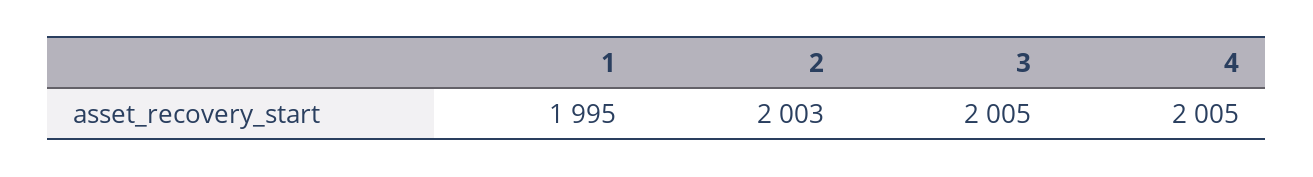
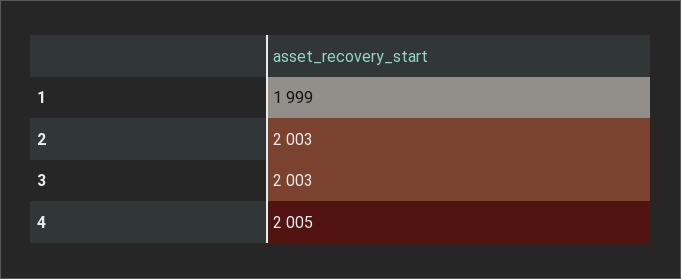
1: 1995 -> 1999
3: 2005 -> 2003

